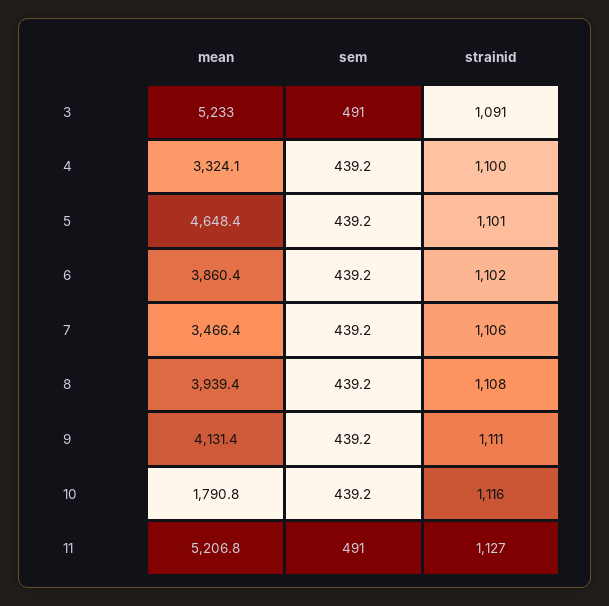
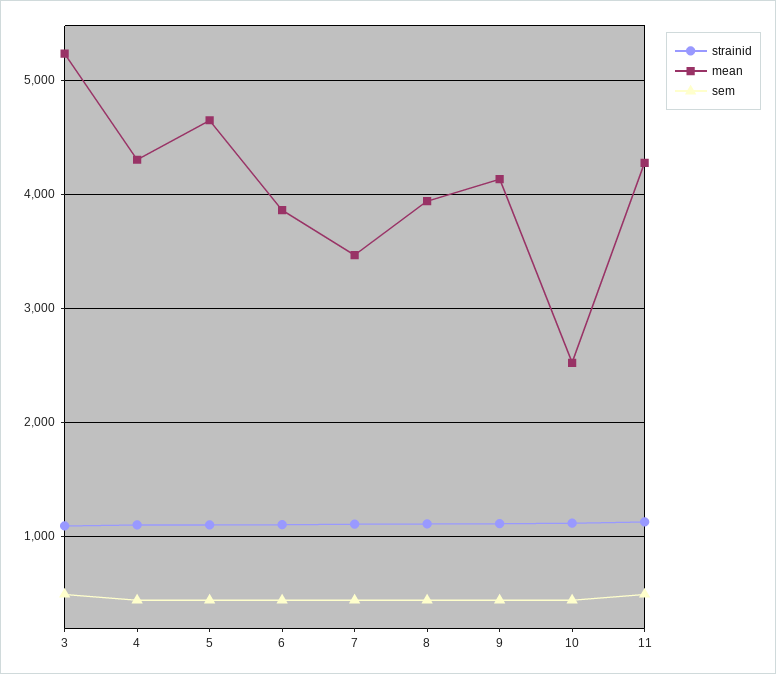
mean, 4: 3324.1 -> 4300
mean, 10: 1790.8 -> 2500
mean, 11: 5206.8 -> 4300

